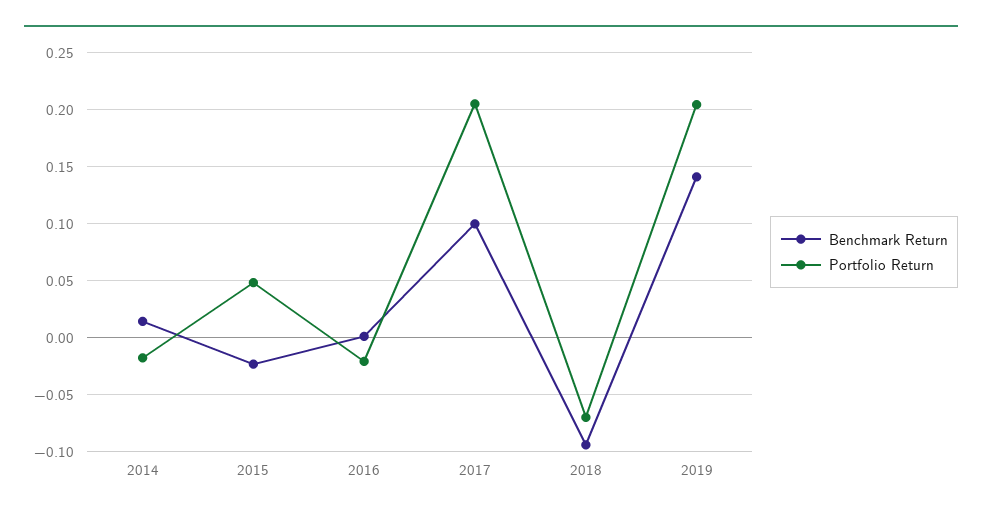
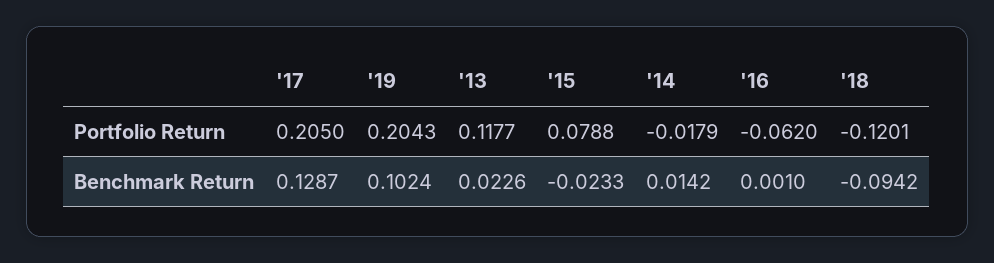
Portfolio Return, 2015: 0.05 -> 0.0788
Portfolio Return, 2016: -0.02 -> -0.062
Benchmark Return, 2017: 0.1 -> 0.1287
Portfolio Return, 2018: -0.07 -> -0.1201
Benchmark Return, 2019: 0.14 -> 0.1024
Portfolio Return, '13: none -> 0.1177
Benchmark Return, '13: none -> 0.0226

